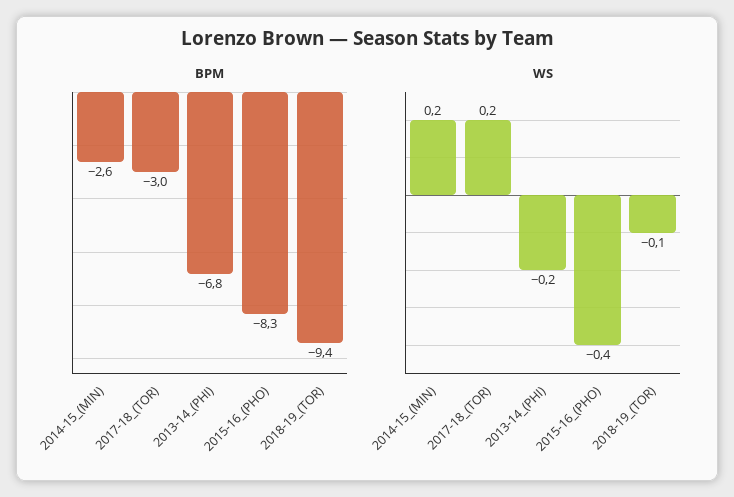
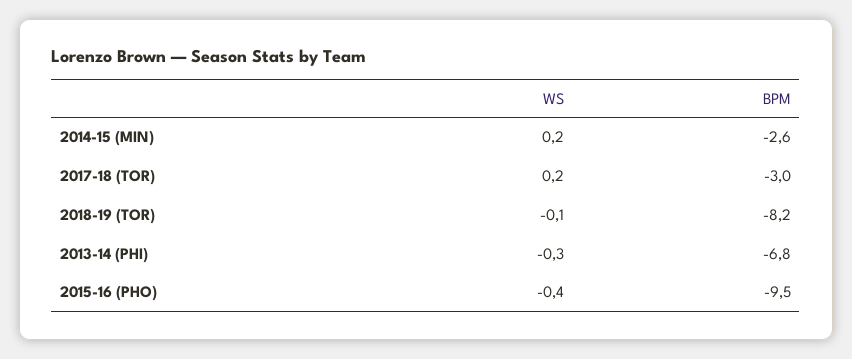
BPM, 2015-16_(PHO): -8.3 -> -9.5
BPM, 2018-19_(TOR): -9.4 -> -8.2
WS, 2013-14_(PHI): -0.2 -> -0.3

